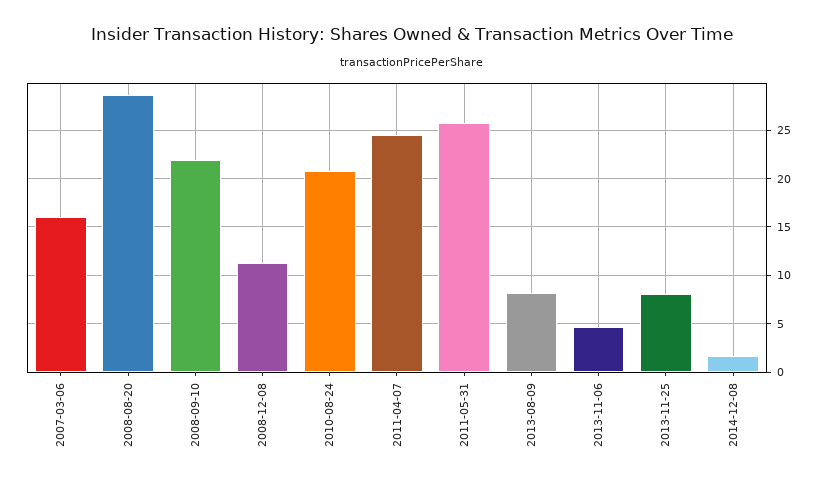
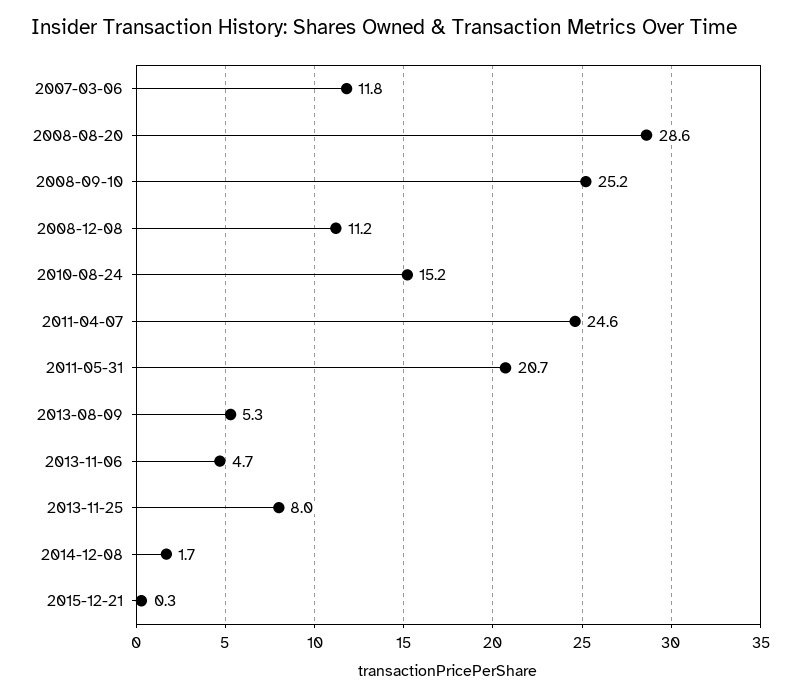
2007-03-06: 16 -> 11.8
2008-09-10: 22 -> 25.2
2010-08-24: 21 -> 15.2
2011-05-31: 26 -> 20.7
2013-08-09: 8 -> 5.3
2015-12-21: none -> 0.3

